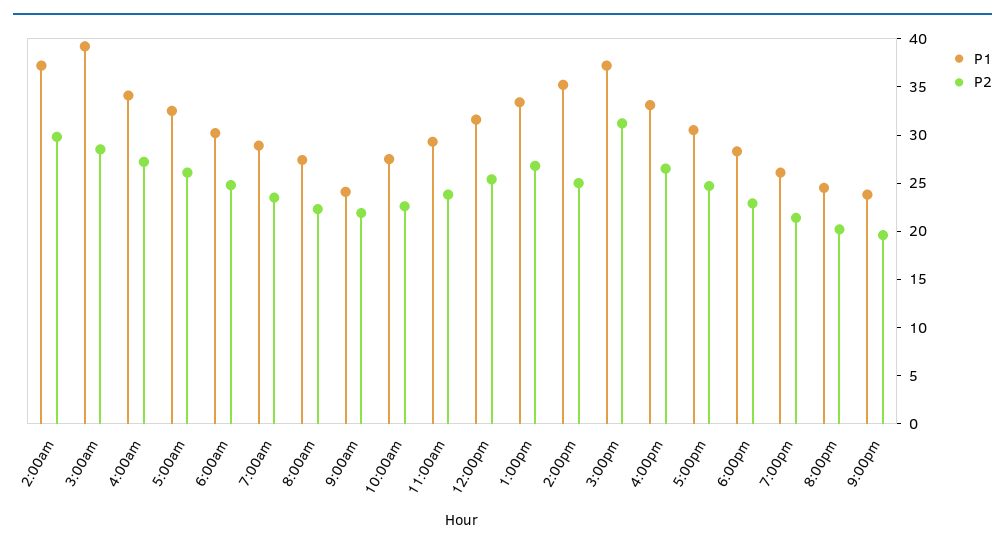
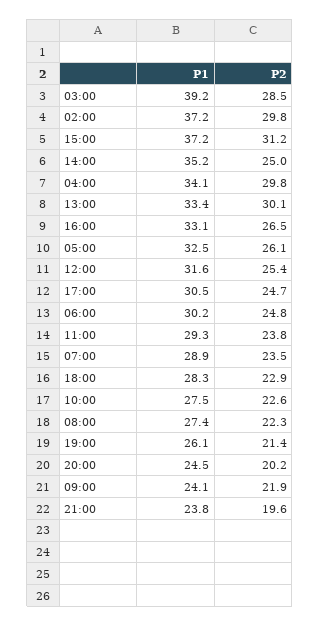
P2, 4:00am: 27 -> 29.8
P2, 1:00pm: 27 -> 30.1

